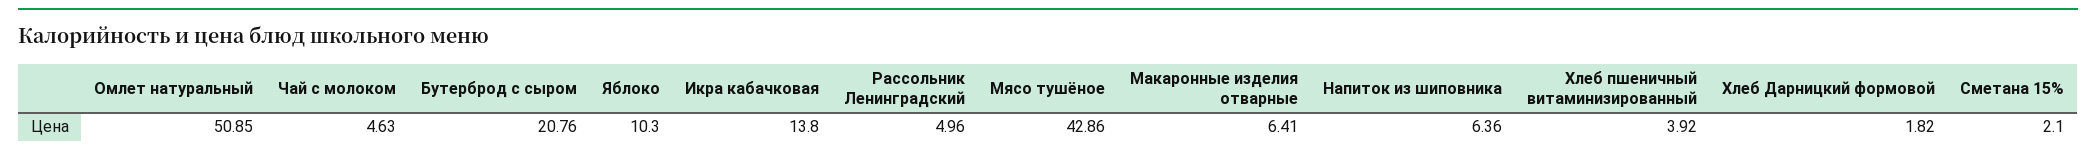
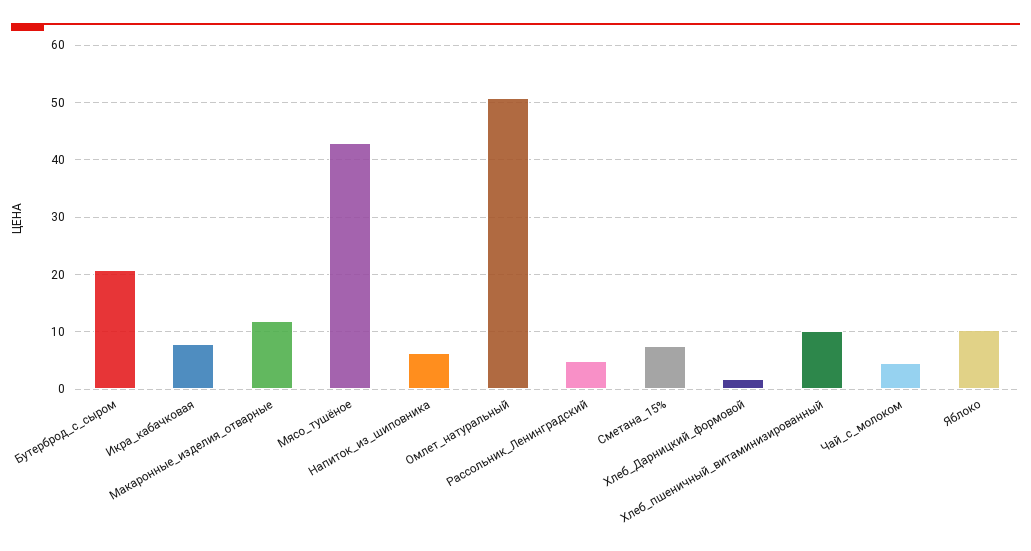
Икра кабачковая: 13.8 -> 8
Макаронные изделия отварные: 6.41 -> 12
Хлеб пшеничный витаминизированный: 3.92 -> 10
Сметана 15%: 2.1 -> 8

